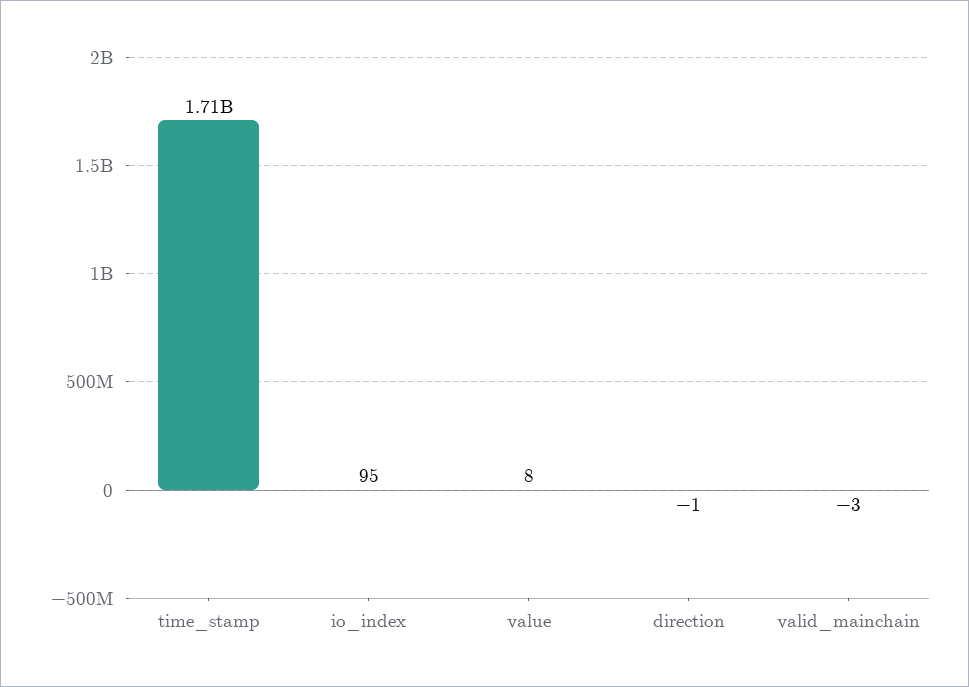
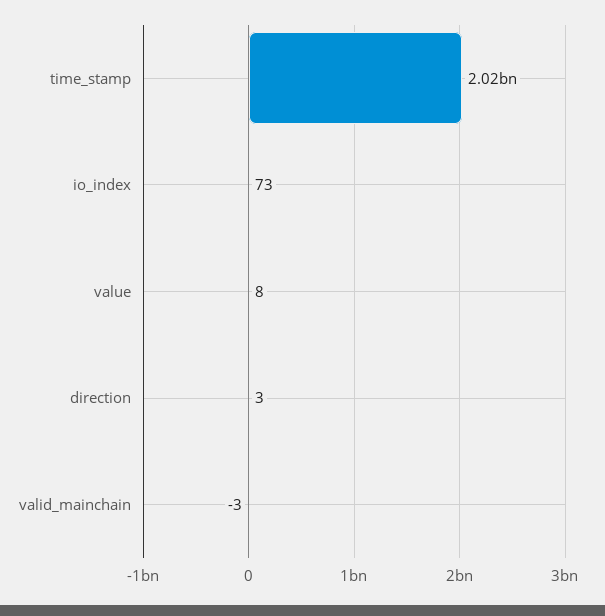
time_stamp: 1710000000 -> 2020000000
io_index: 95 -> 73
direction: -1 -> 3

